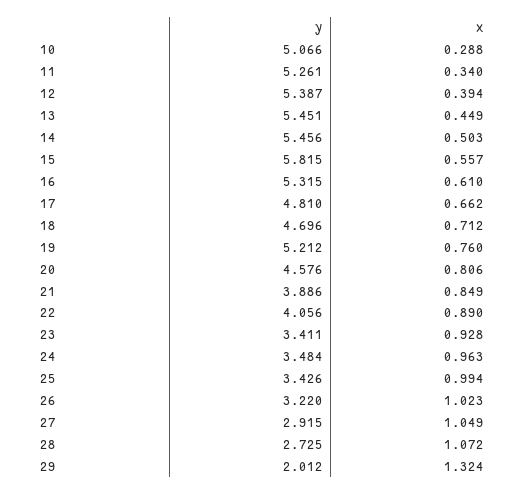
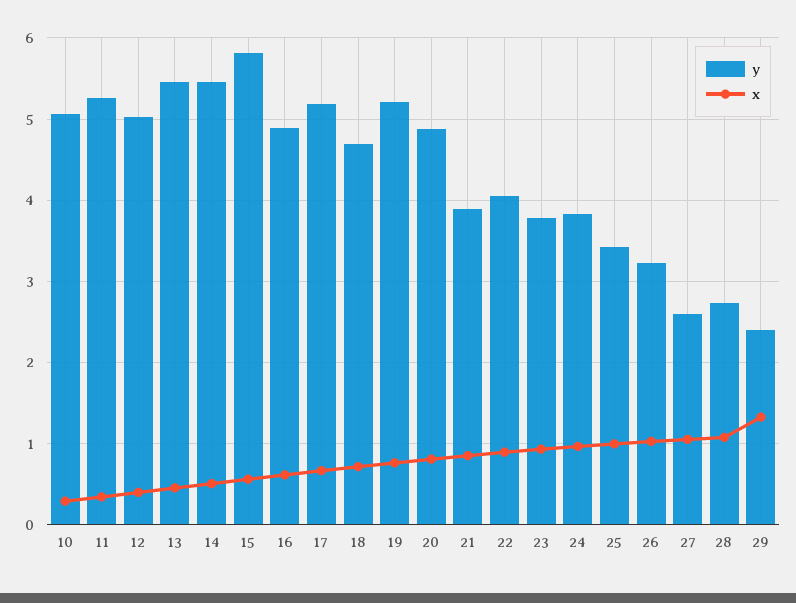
y, 12: 5.387 -> 5
y, 16: 5.315 -> 4.9
y, 17: 4.81 -> 5.2
y, 20: 4.576 -> 4.9
y, 23: 3.411 -> 3.8
y, 24: 3.484 -> 3.8
y, 27: 2.915 -> 2.6
y, 29: 2.012 -> 2.4

